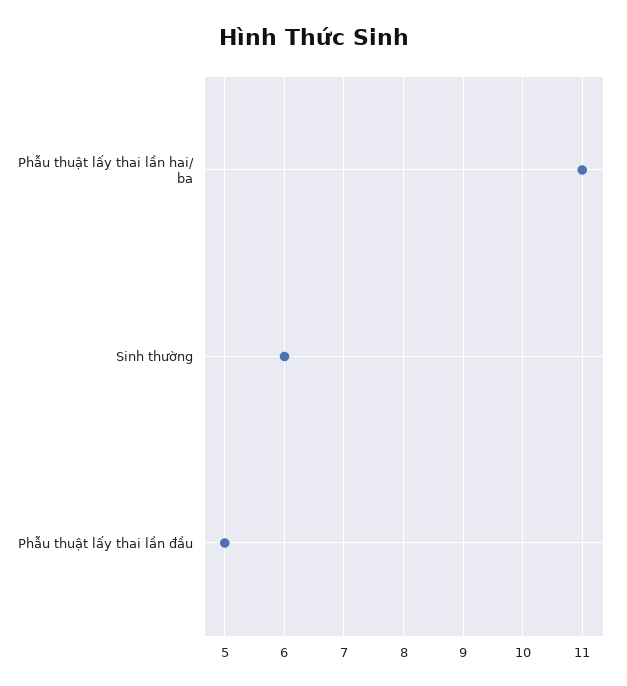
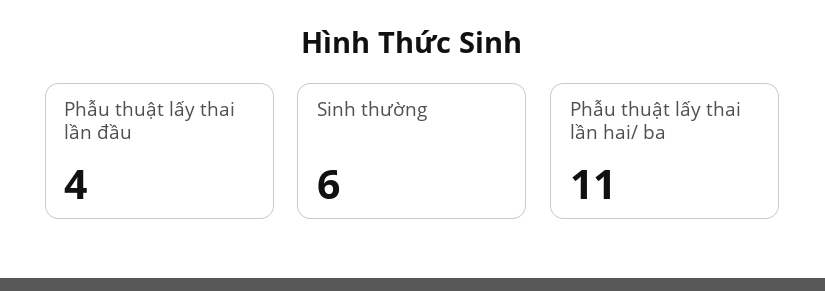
Phẫu thuật lấy thai lần đầu: 5 -> 4

